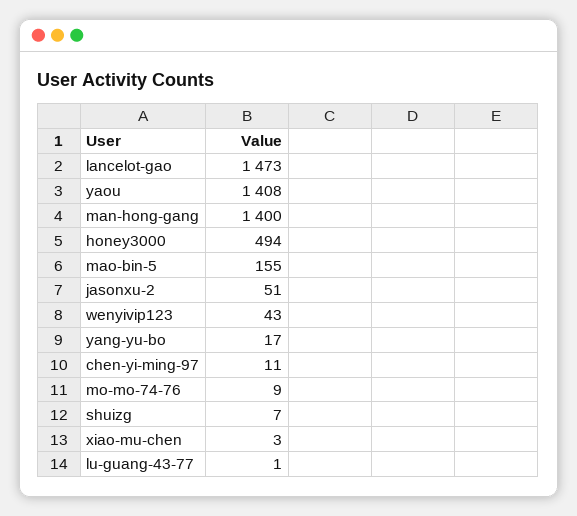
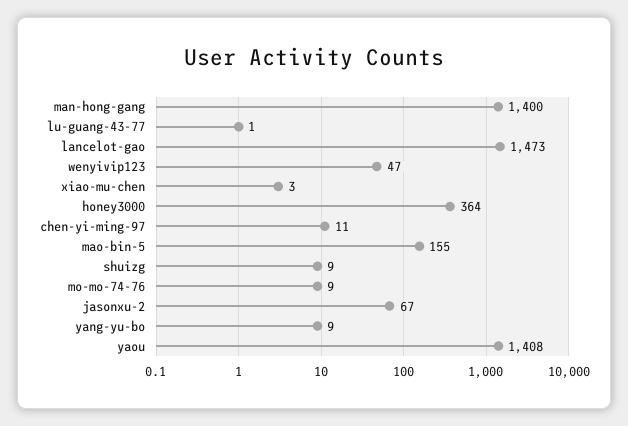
honey3000: 494 -> 364
jasonxu-2: 51 -> 67
wenyivip123: 43 -> 47
yang-yu-bo: 17 -> 9
shuizg: 7 -> 9

